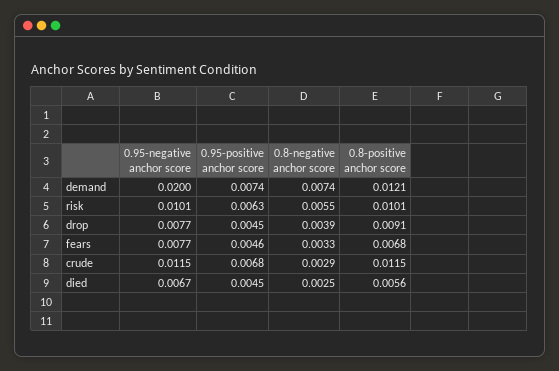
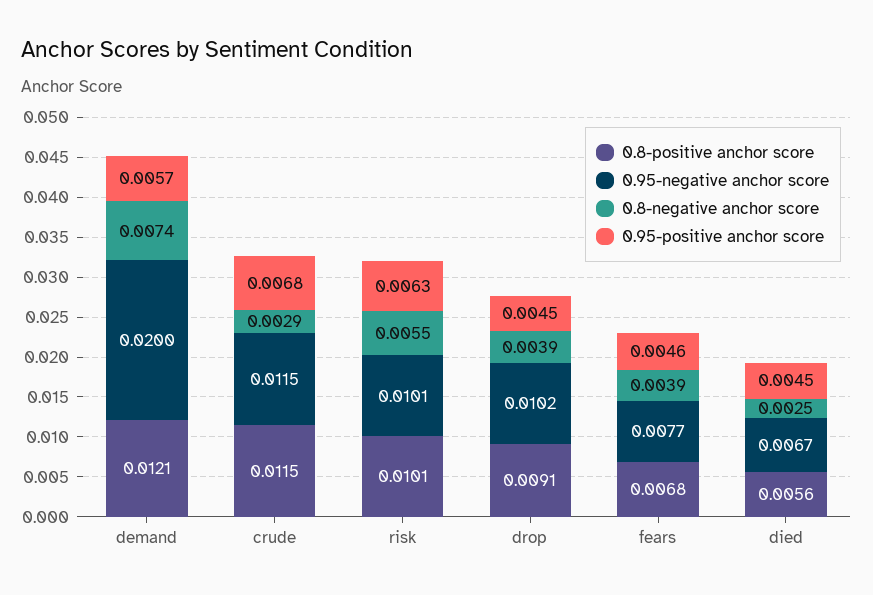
0.95-positive anchor score, demand: 0.0074 -> 0.0057
0.95-negative anchor score, drop: 0.0077 -> 0.0102
0.8-negative anchor score, fears: 0.0033 -> 0.0039

